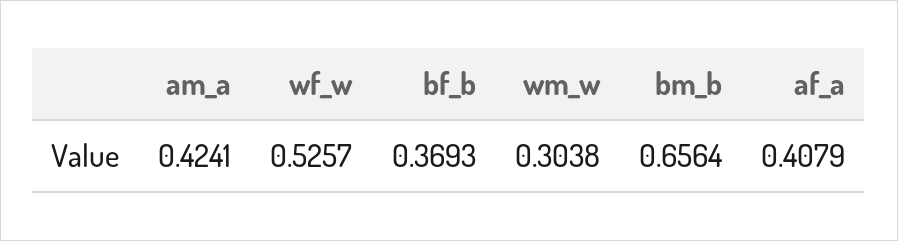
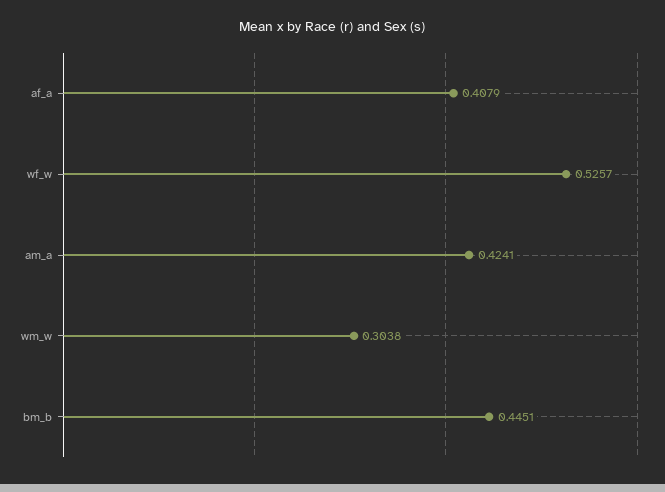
bf_b: 0.3693 -> none
bm_b: 0.6564 -> 0.4451

